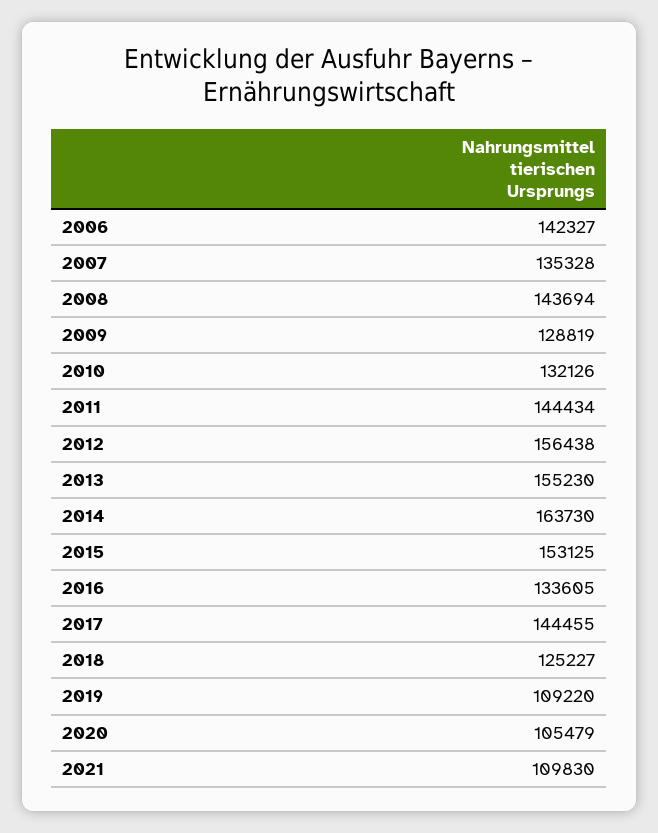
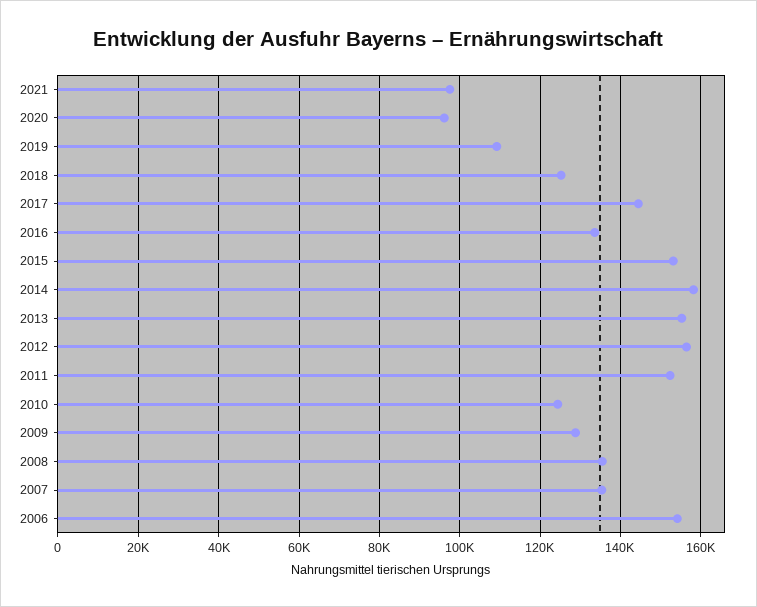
2006: 142327 -> 154000
2008: 143694 -> 136000
2010: 132126 -> 124000
2011: 144434 -> 152000
2014: 163730 -> 158000
2020: 105479 -> 96000
2021: 109830 -> 98000

